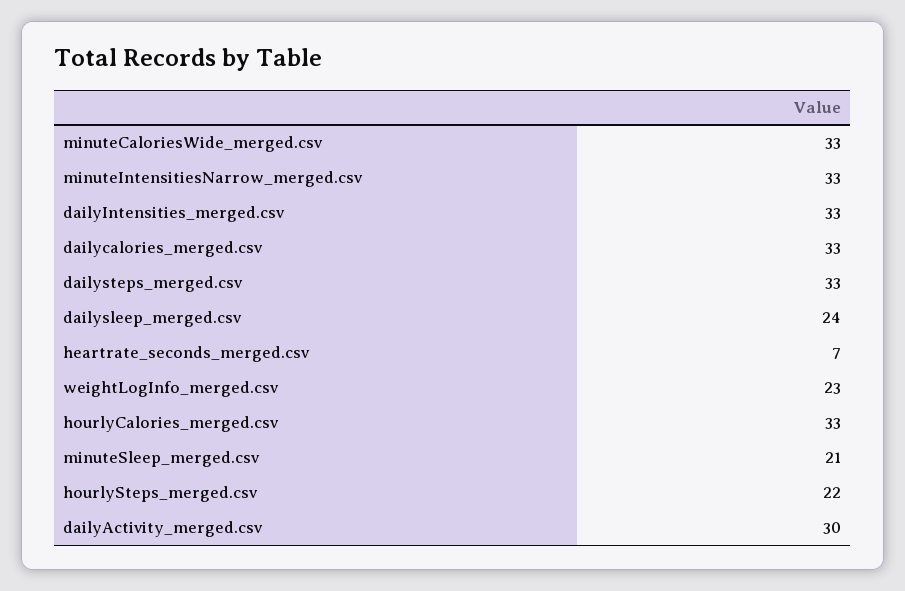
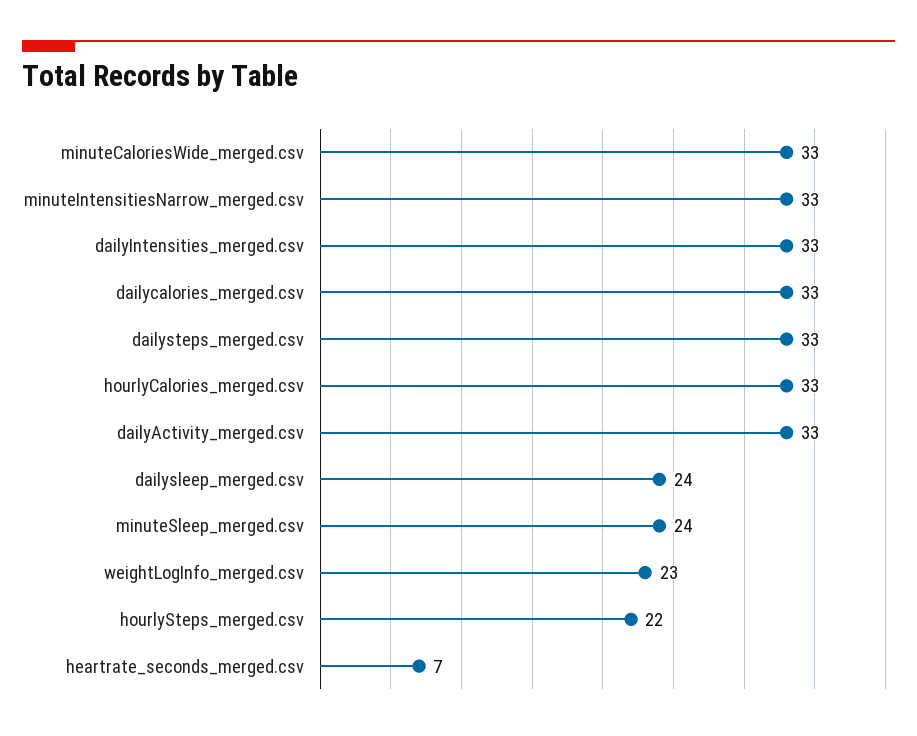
minuteSleep_merged.csv: 21 -> 24
dailyActivity_merged.csv: 30 -> 33

